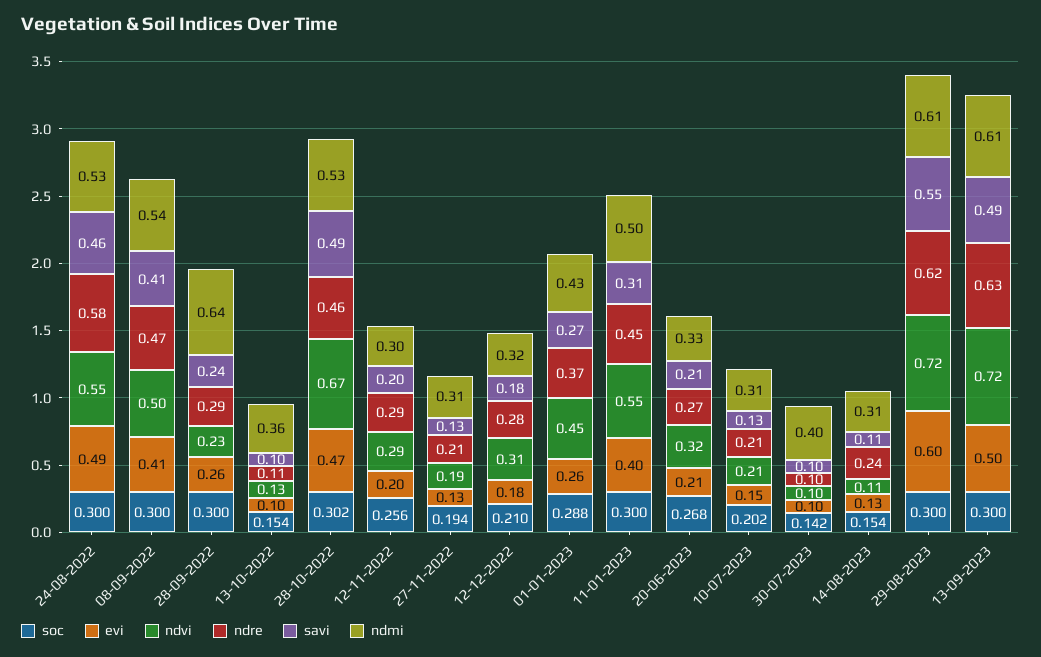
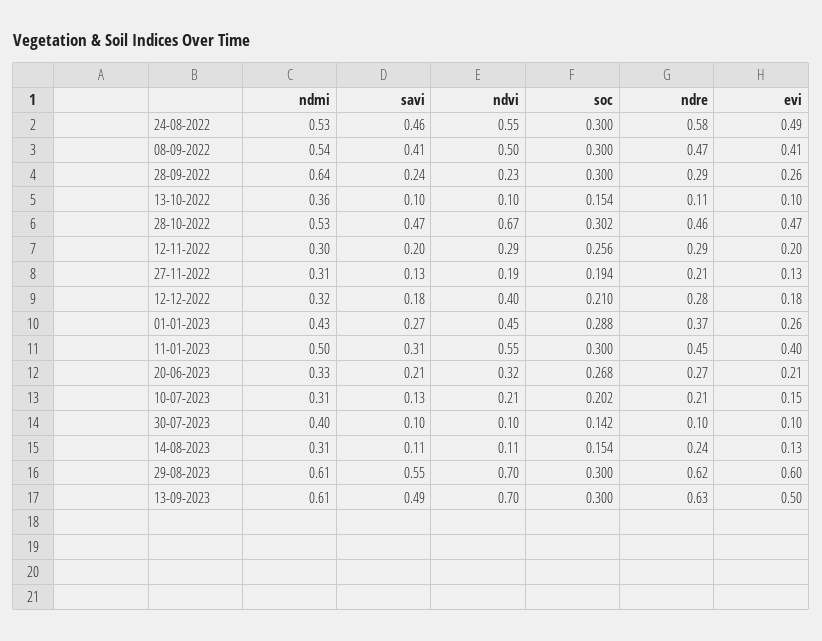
ndvi, 13-10-2022: 0.13 -> 0.1
savi, 28-10-2022: 0.49 -> 0.47
ndvi, 12-12-2022: 0.31 -> 0.4
ndvi, 29-08-2023: 0.72 -> 0.7
ndvi, 13-09-2023: 0.72 -> 0.7

